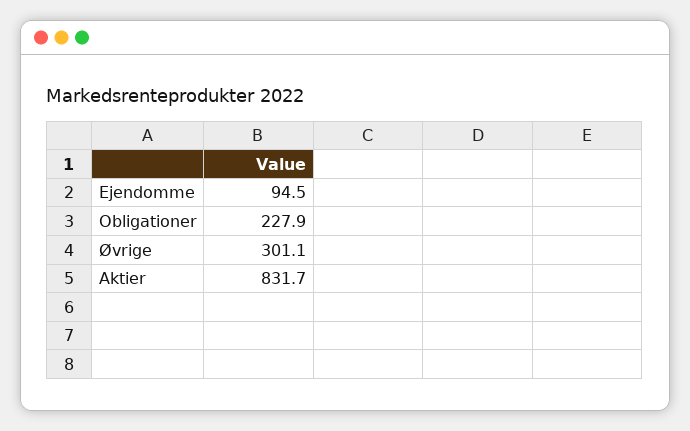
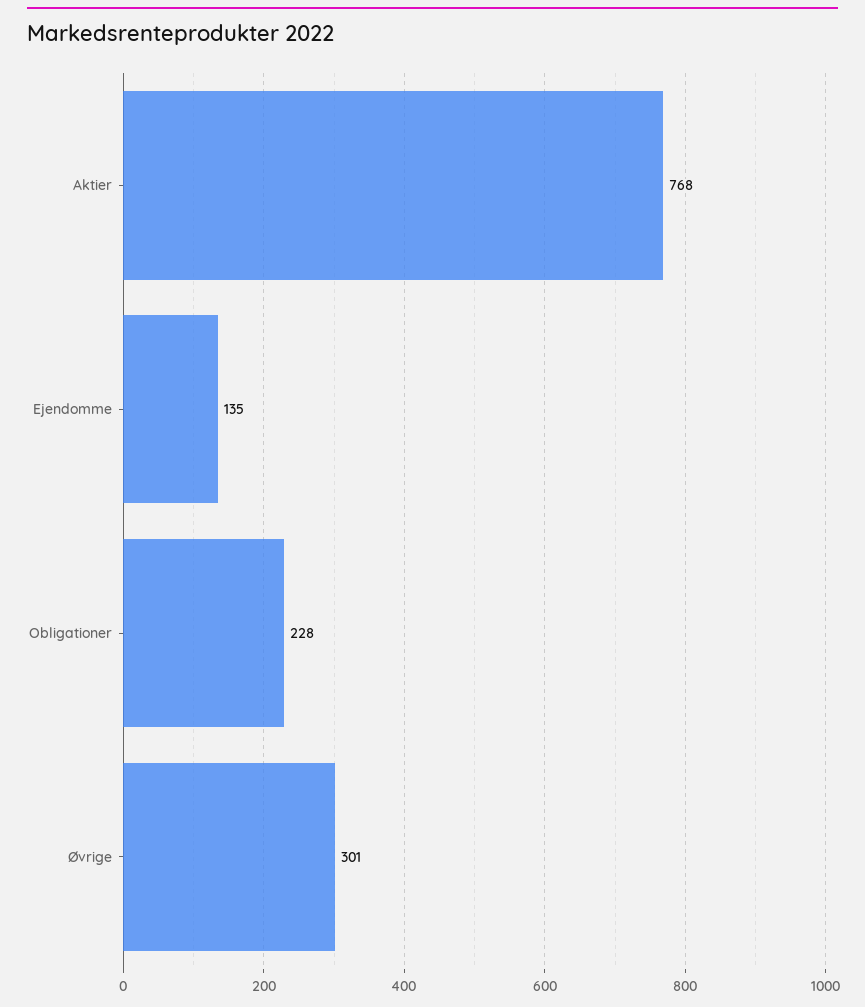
Ejendomme: 94.5 -> 135
Aktier: 831.7 -> 768

